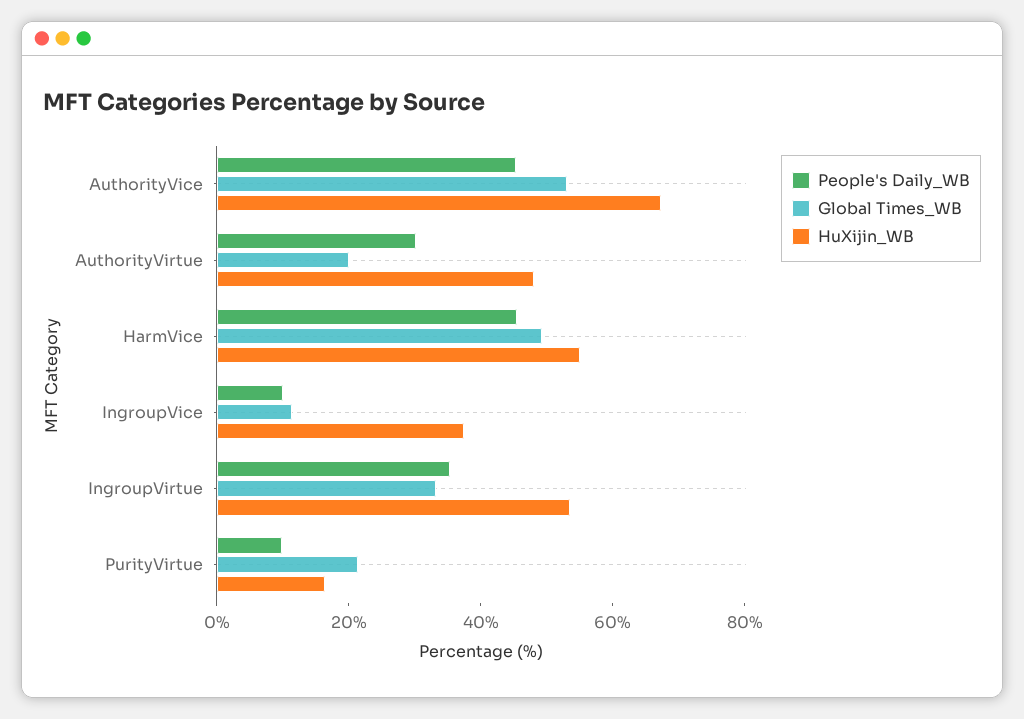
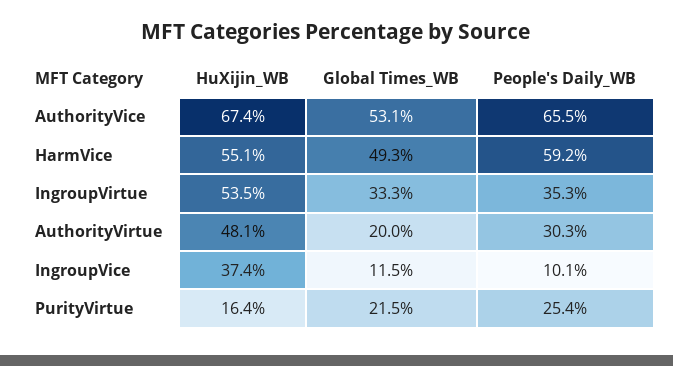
People's Daily_WB, AuthorityVice: 45 -> 65.5
People's Daily_WB, HarmVice: 45 -> 59.2
People's Daily_WB, PurityVirtue: 10 -> 25.4

